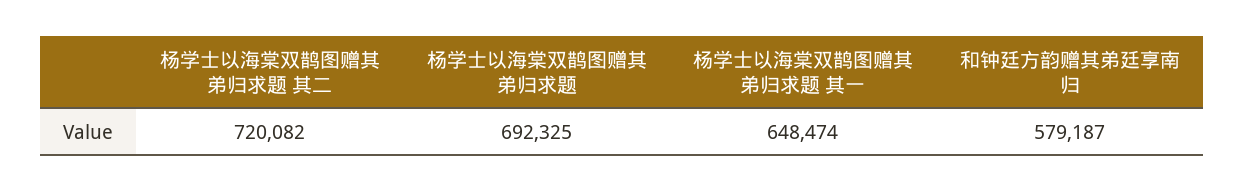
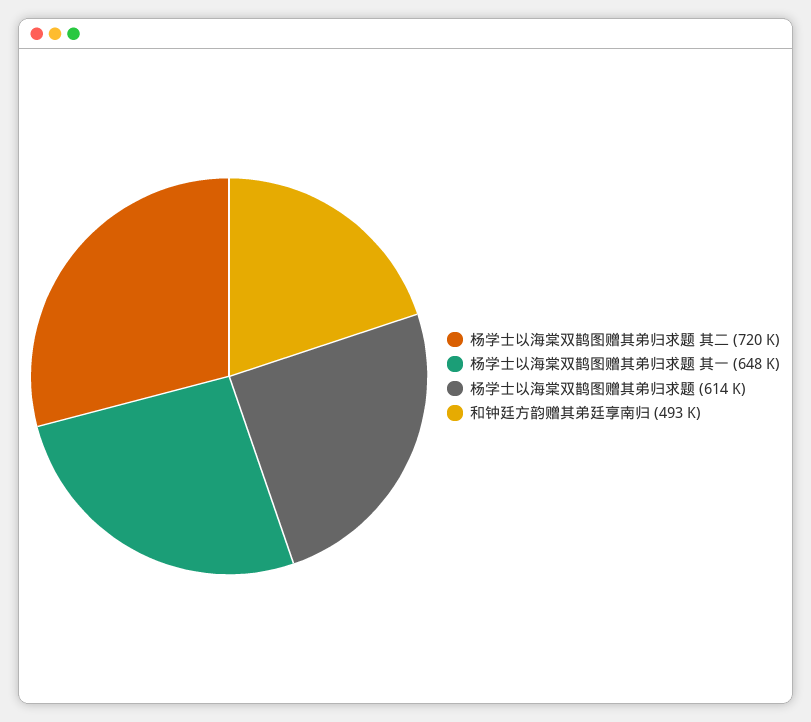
杨学士以海棠双鹊图赠其弟归求题: 692325 -> 614000
和钟廷方韵赠其弟廷享南归: 579187 -> 493000

